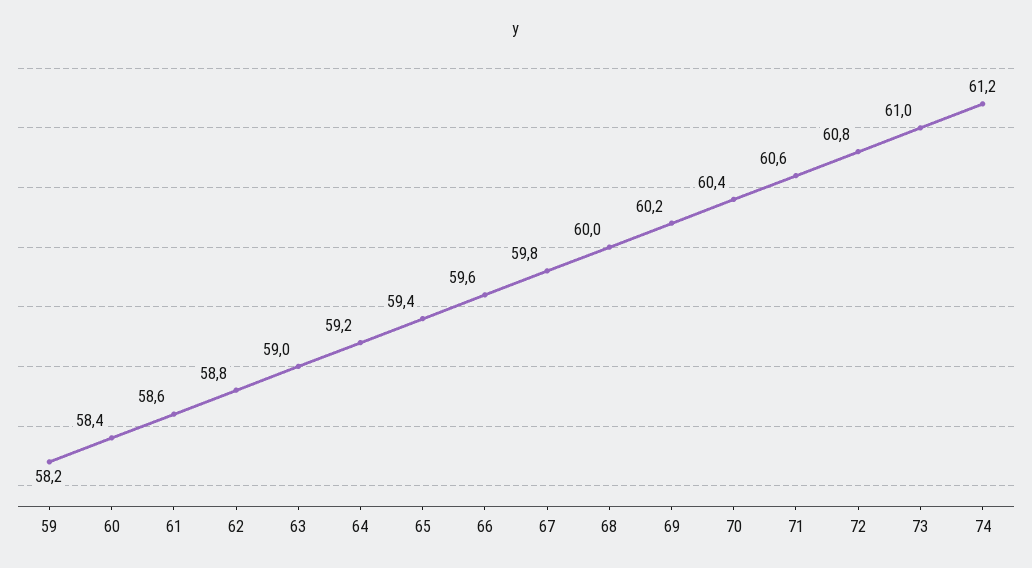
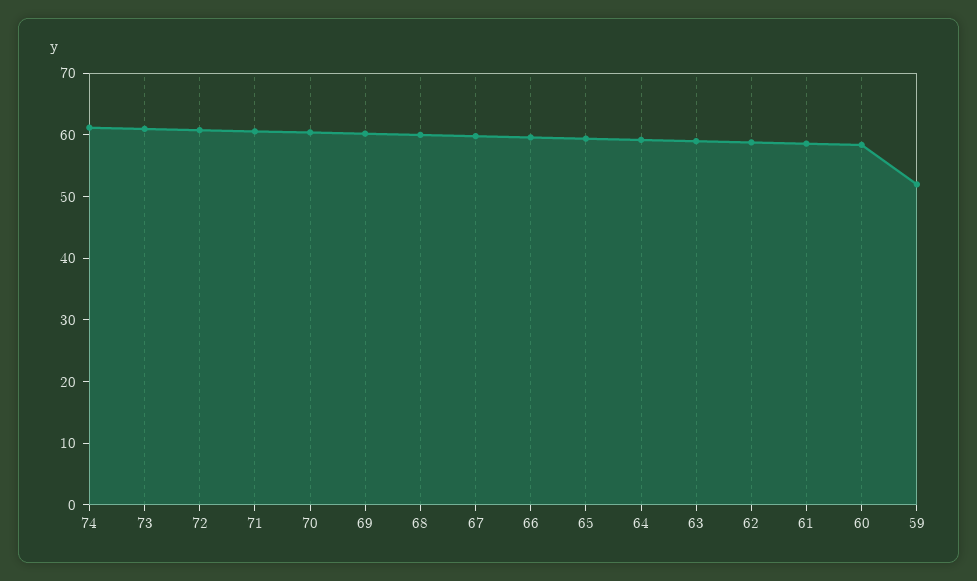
59: 58.2 -> 52

